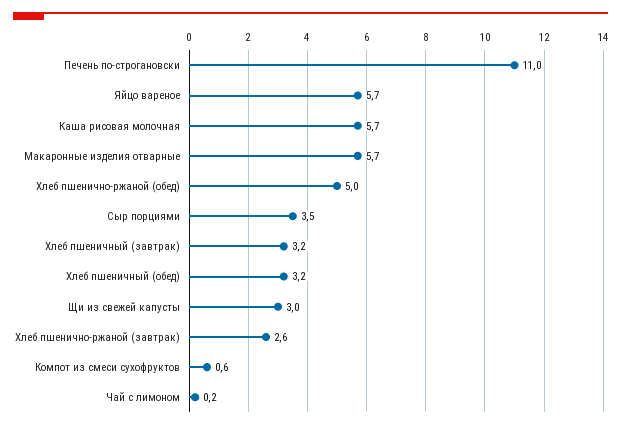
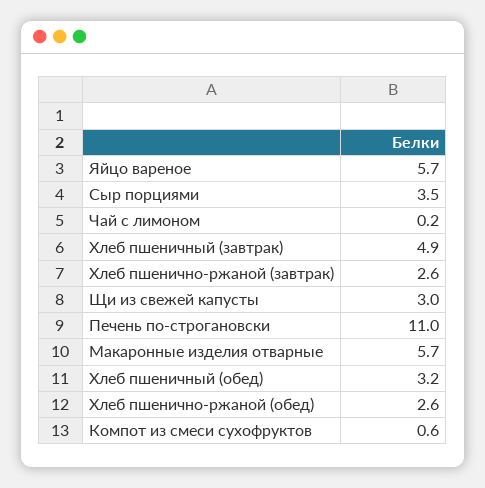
Каша рисовая молочная: 5.7 -> none
Хлеб пшенично-ржаной (обед): 5 -> 2.6
Хлеб пшеничный (завтрак): 3.2 -> 4.9

